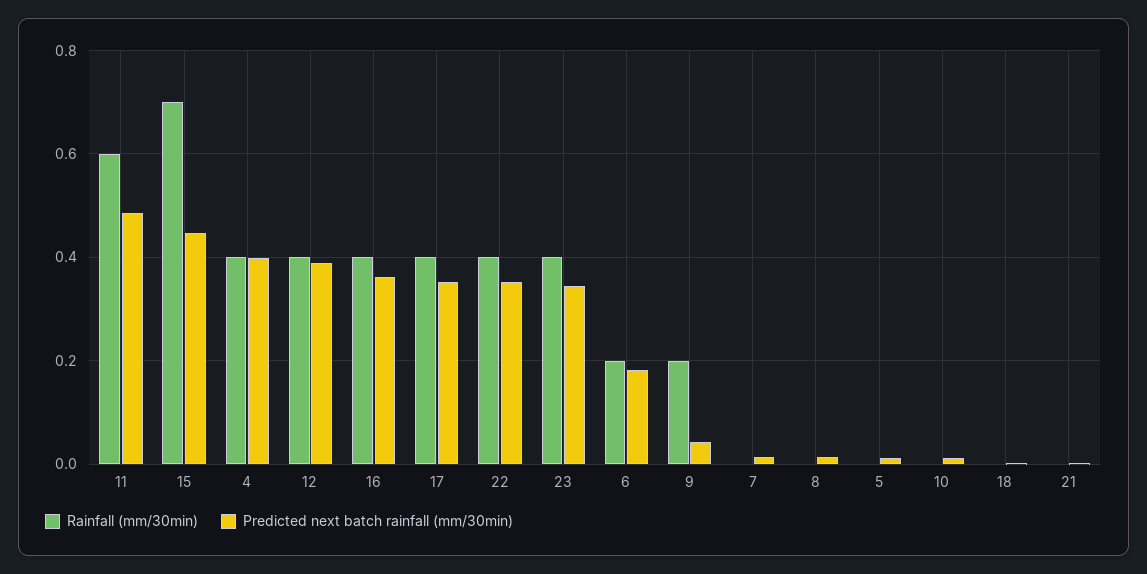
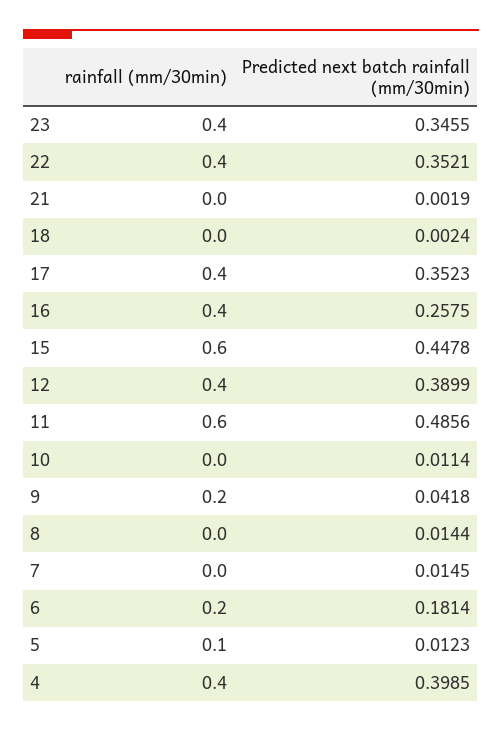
Rainfall (mm/30min), 15: 0.7 -> 0.6
Predicted next batch rainfall (mm/30min), 16: 0.36 -> 0.2575
Rainfall (mm/30min), 5: 0 -> 0.1

